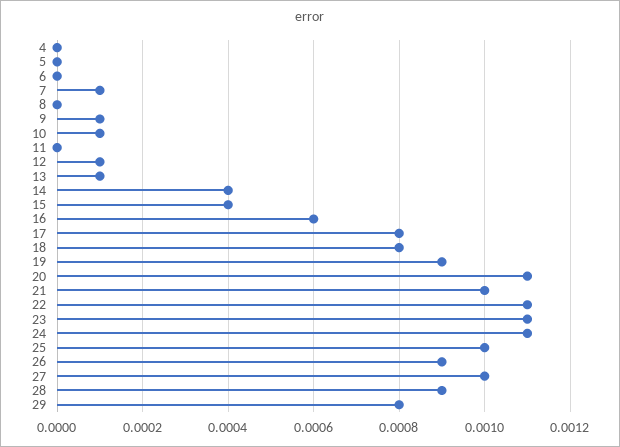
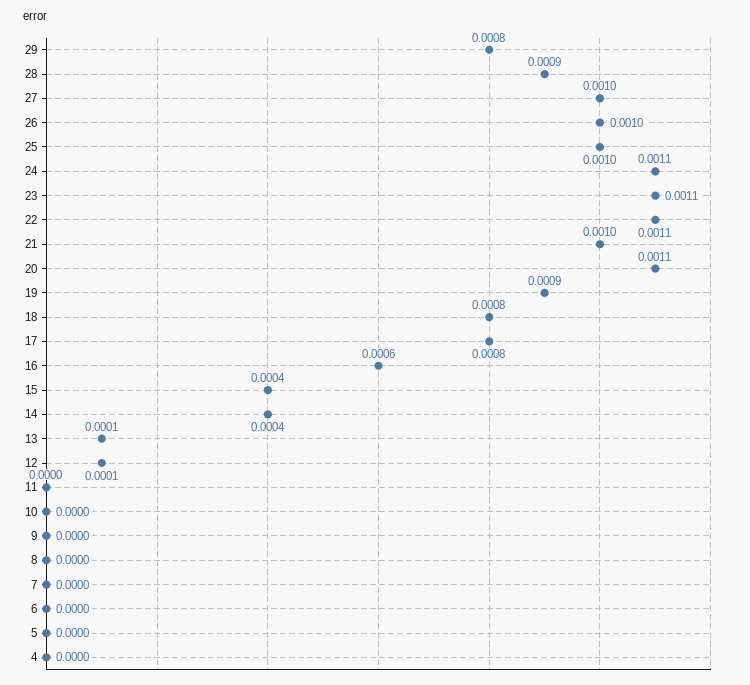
7: 0.0001 -> 0
9: 0.0001 -> 0
10: 0.0001 -> 0
26: 0.0009 -> 0.001

